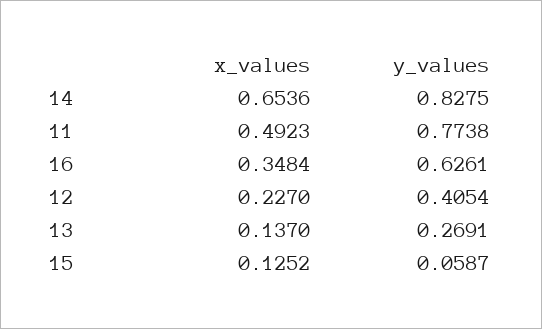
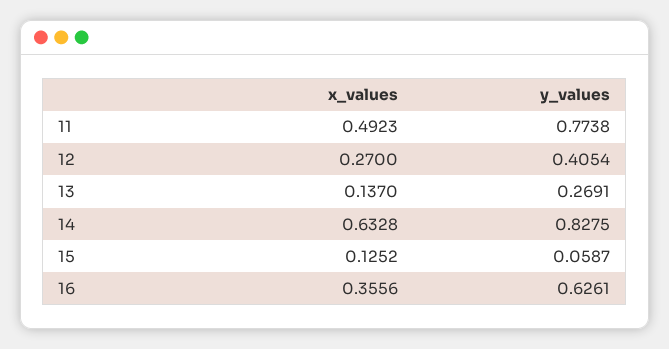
x_values, 14: 0.6536 -> 0.6328
x_values, 16: 0.3484 -> 0.3556
x_values, 12: 0.227 -> 0.27

